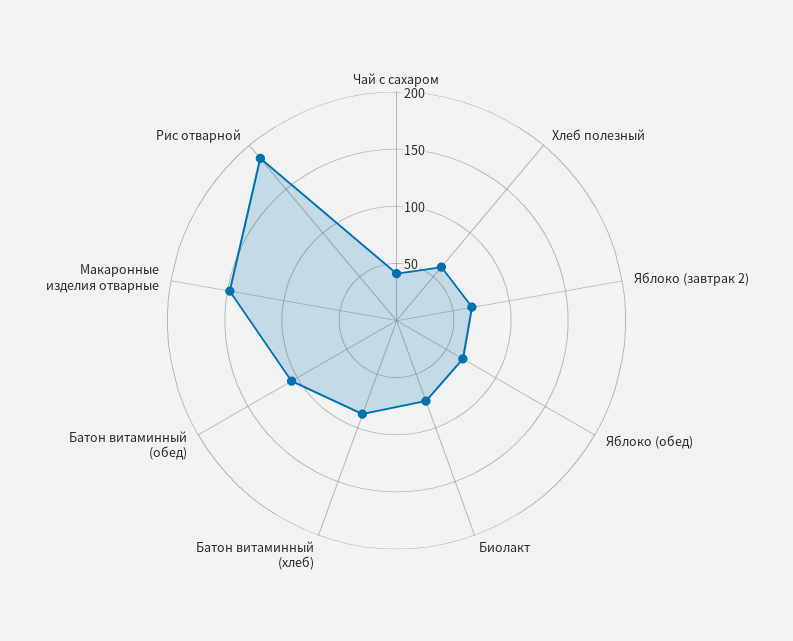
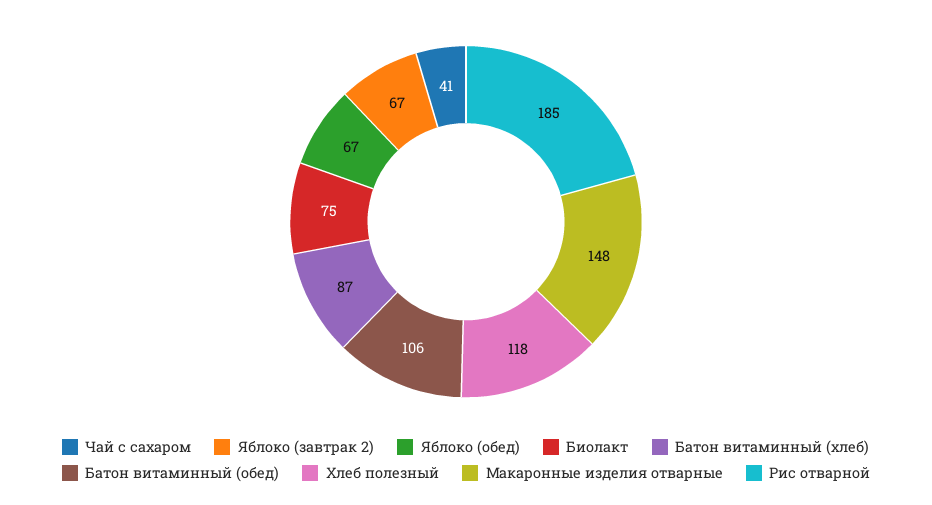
Хлеб полезный: 60 -> 118

